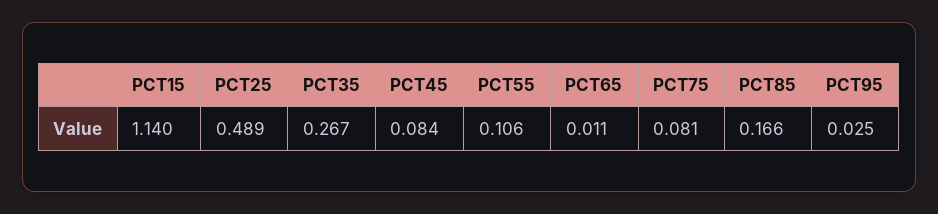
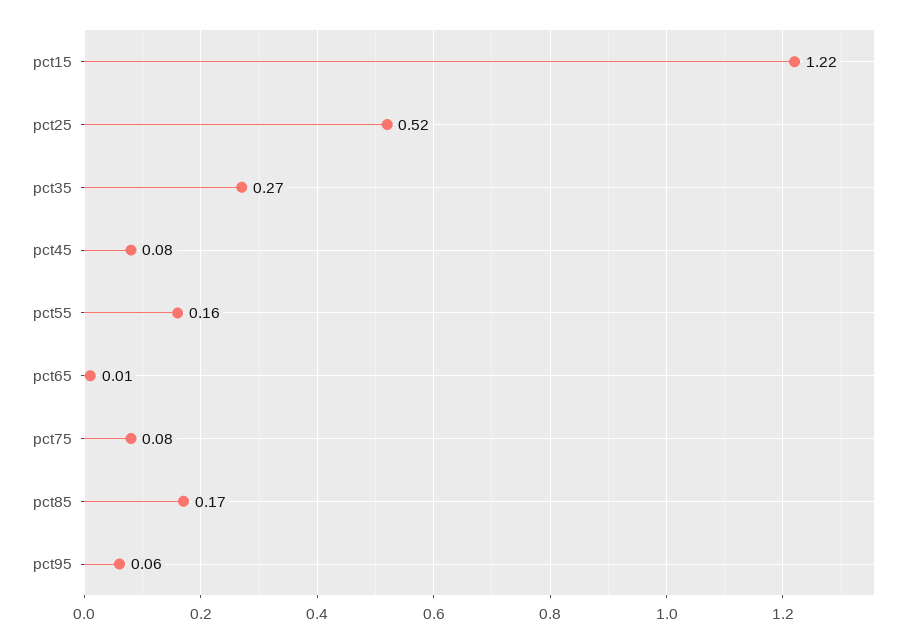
PCT15: 1.14 -> 1.22
PCT25: 0.489 -> 0.52
PCT55: 0.106 -> 0.16
PCT95: 0.025 -> 0.06

